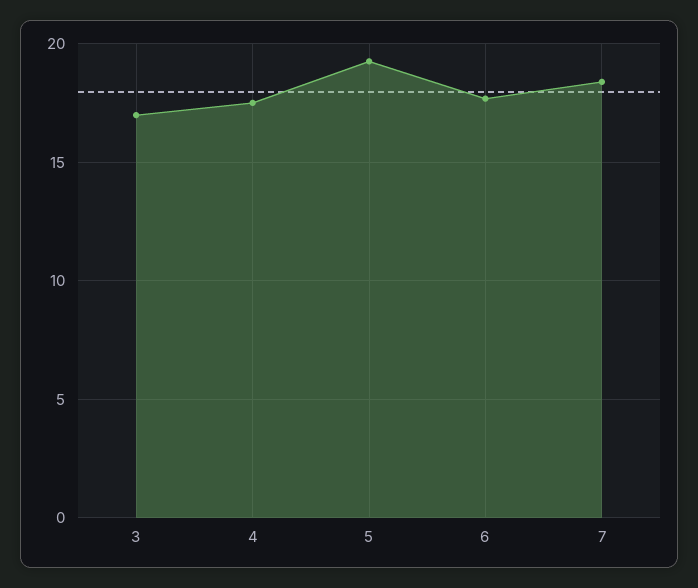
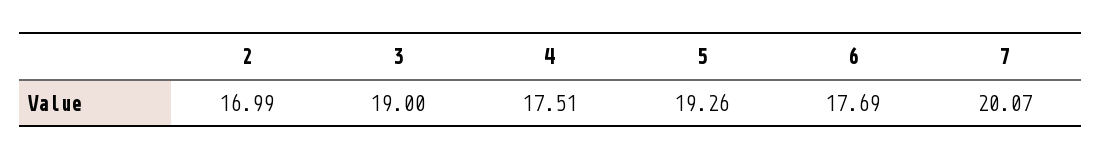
3: 17 -> 19
7: 18.5 -> 20.07
2: none -> 16.99

